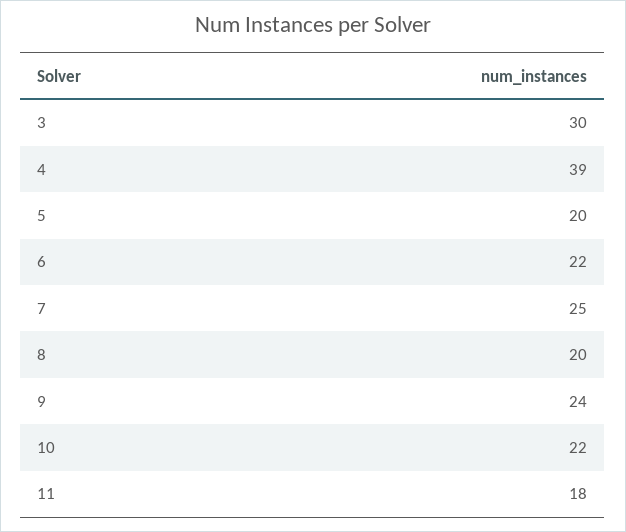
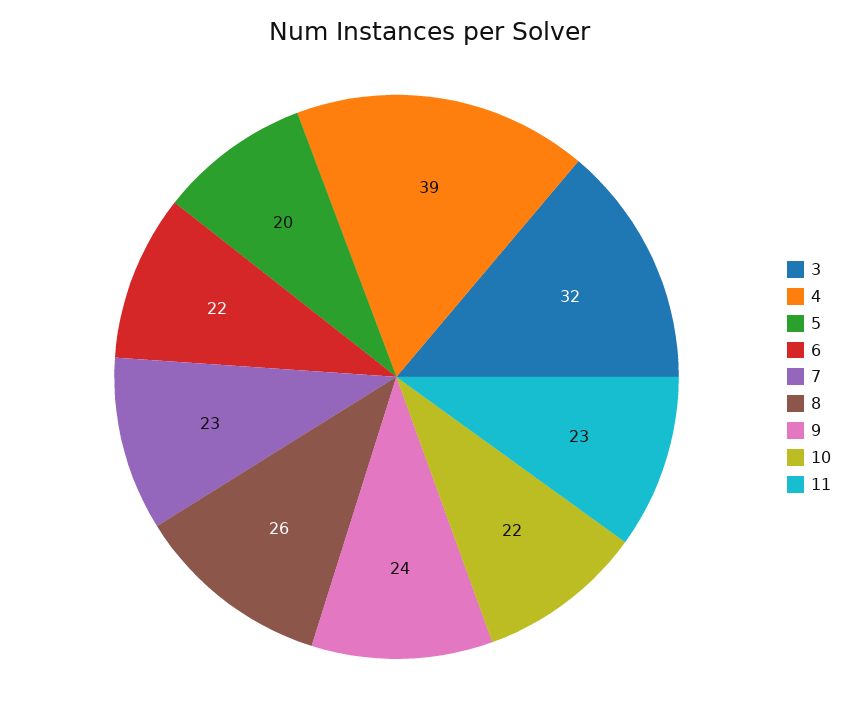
3: 30 -> 32
7: 25 -> 23
8: 20 -> 26
11: 18 -> 23

